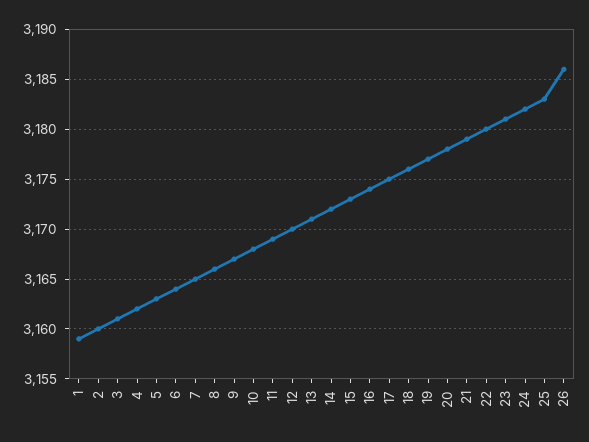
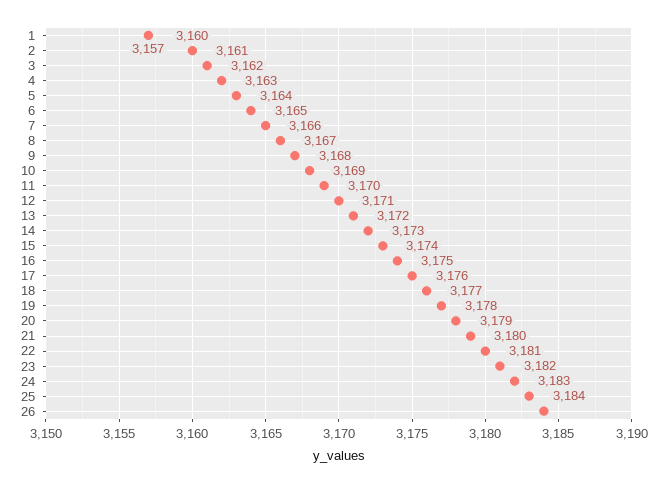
1: 3159 -> 3157
26: 3186 -> 3184

